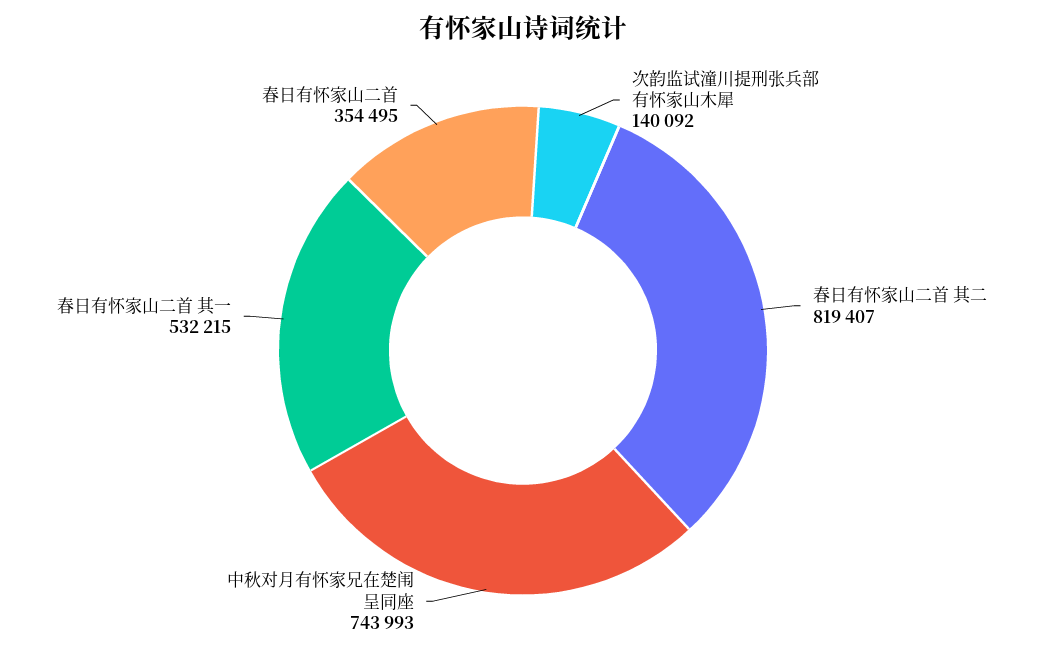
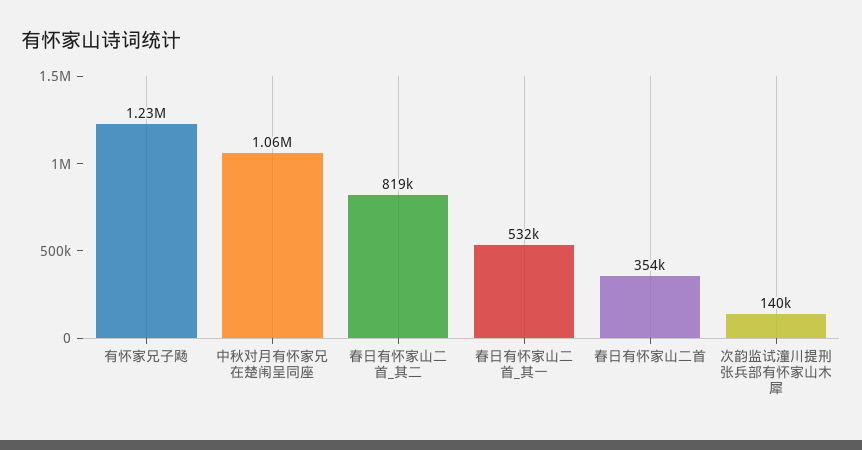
中秋对月有怀家兄在楚闱呈同座: 743993 -> 1060000
有怀家兄子飏: none -> 1230000

